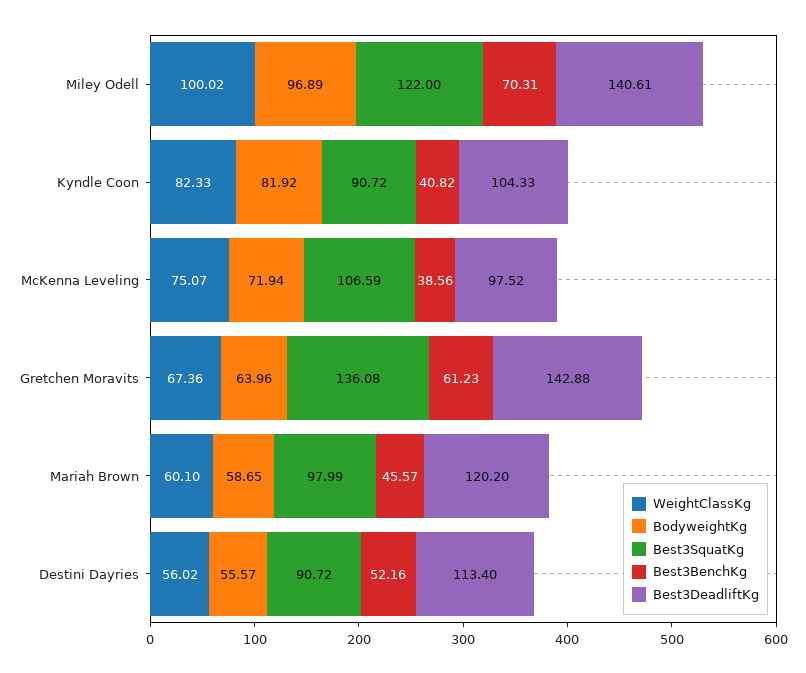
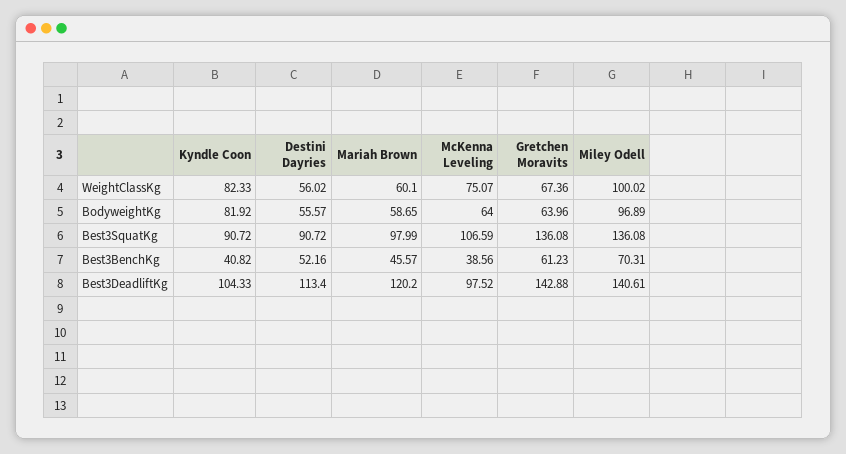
Best3SquatKg, Miley Odell: 122 -> 136.08
BodyweightKg, McKenna Leveling: 71.94 -> 64

